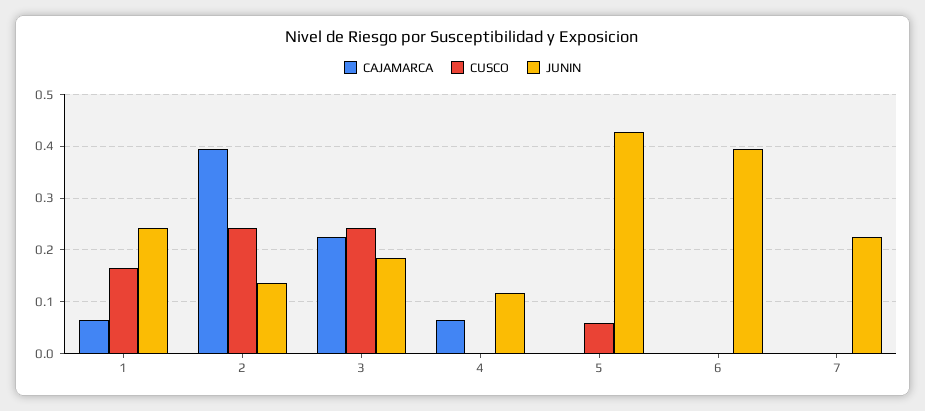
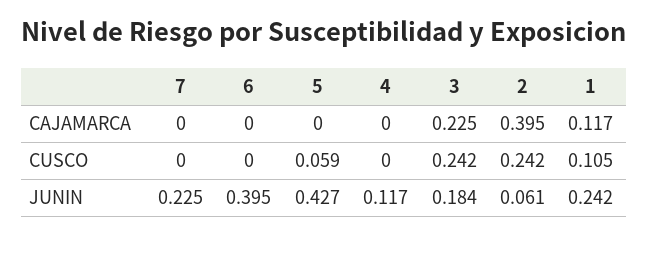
CAJAMARCA, 1: 0.06 -> 0.117
CUSCO, 1: 0.16 -> 0.105
JUNIN, 2: 0.14 -> 0.061
CAJAMARCA, 4: 0.06 -> 0

